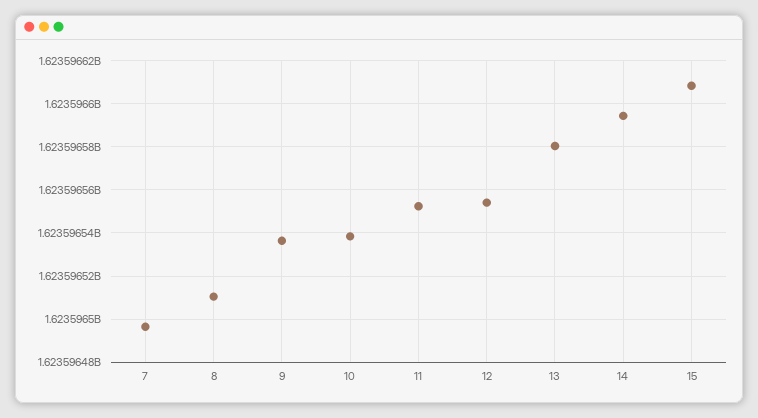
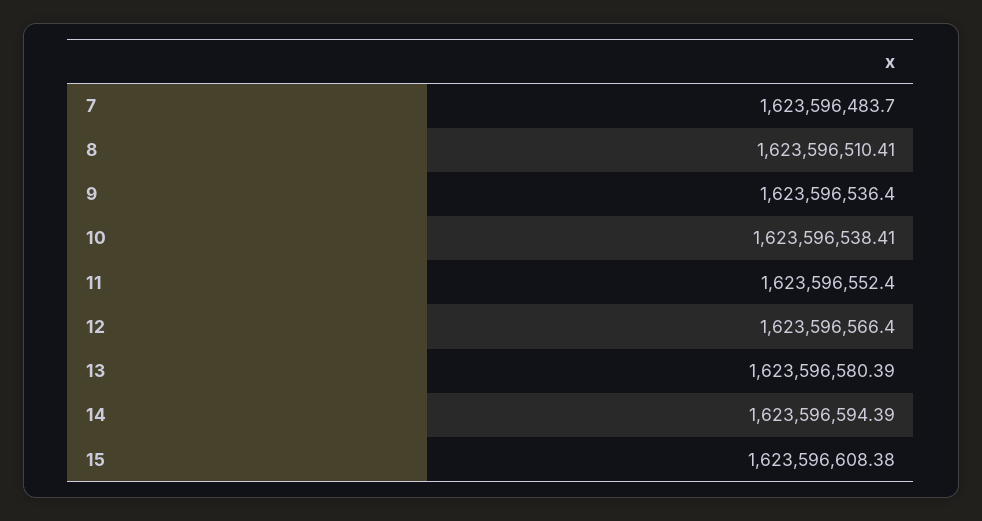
7: 1623596495 -> 1623596483.7
12: 1623596555 -> 1623596566.4

